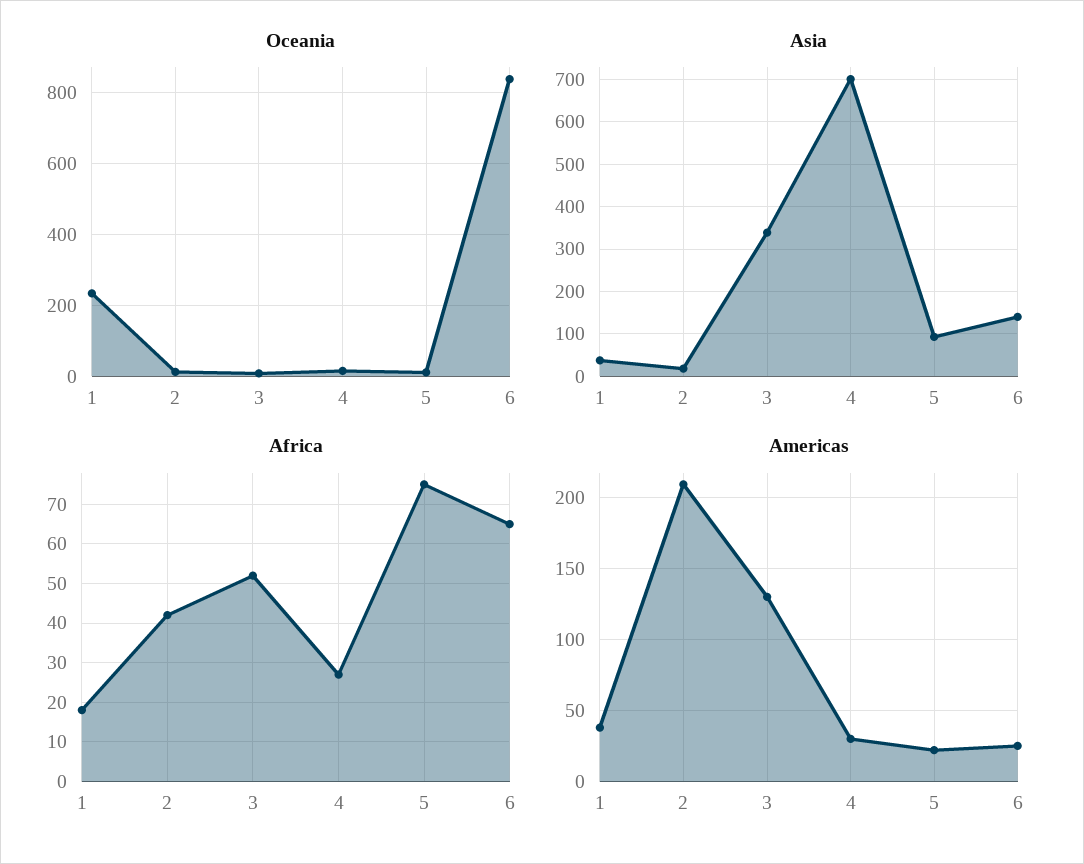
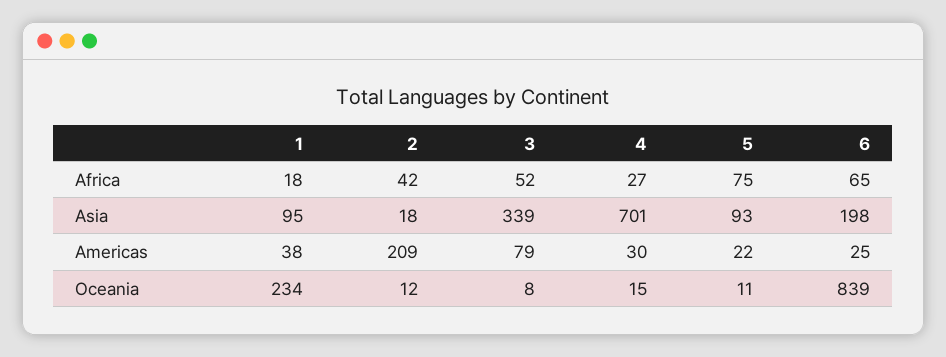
Asia, 1: 40 -> 95
Asia, 6: 140 -> 198
Americas, 3: 130 -> 79

